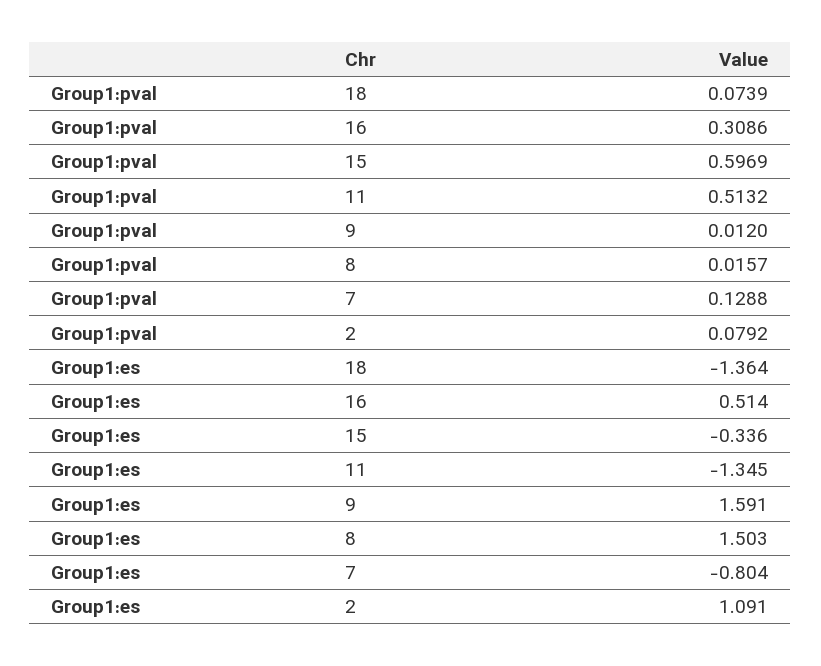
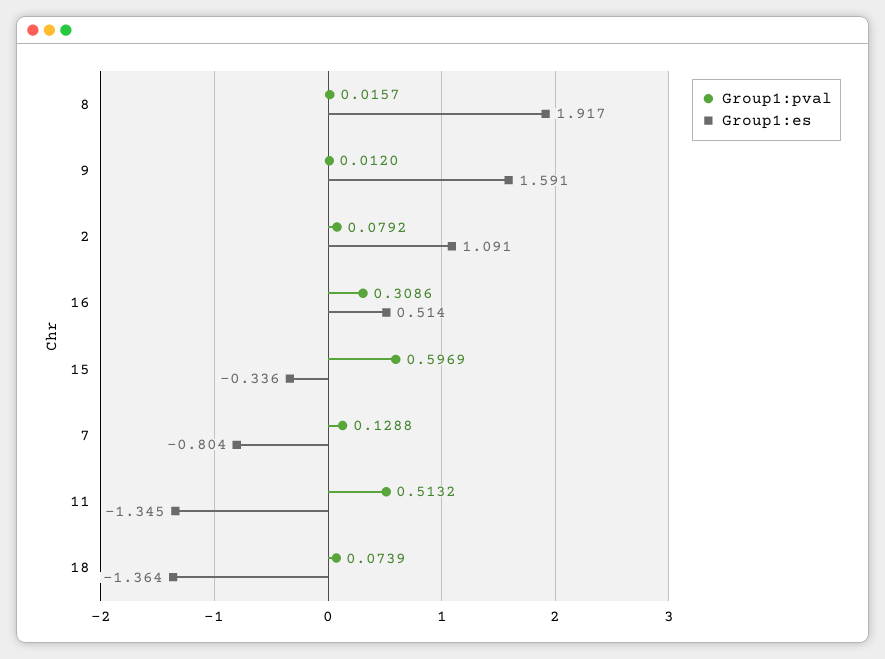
Group1:es, 8: 1.503 -> 1.917

